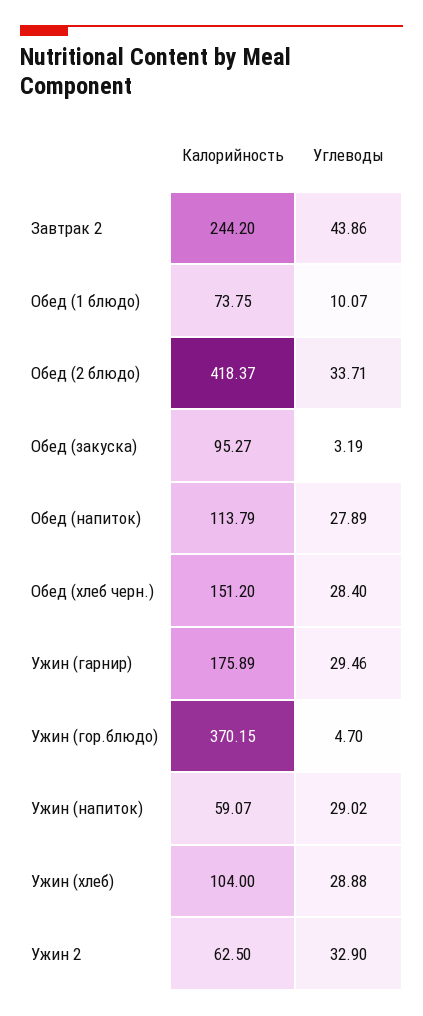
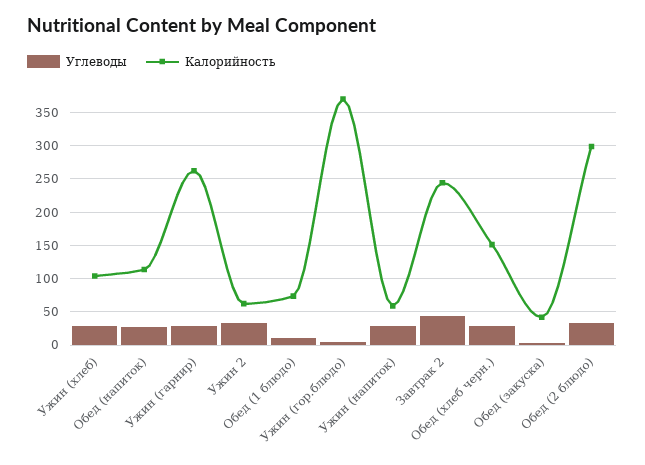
Калорийность, Обед (2 блюдо): 418.37 -> 300
Калорийность, Обед (закуска): 95.27 -> 40
Калорийность, Ужин (гарнир): 175.89 -> 260

